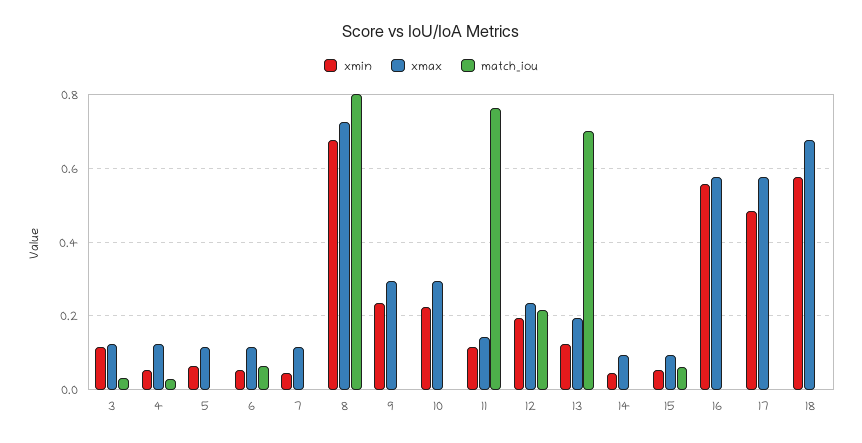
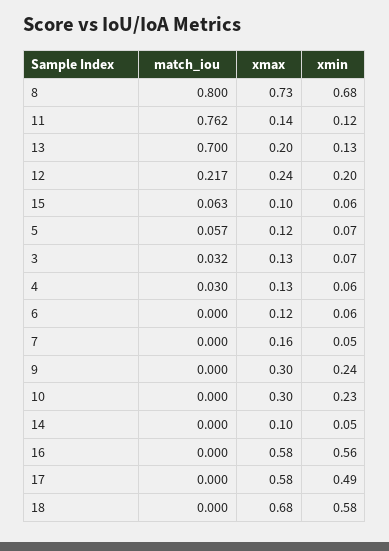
xmin, 3: 0.12 -> 0.07
match_iou, 5: 0 -> 0.057
match_iou, 6: 0.06 -> 0
xmax, 7: 0.12 -> 0.16

